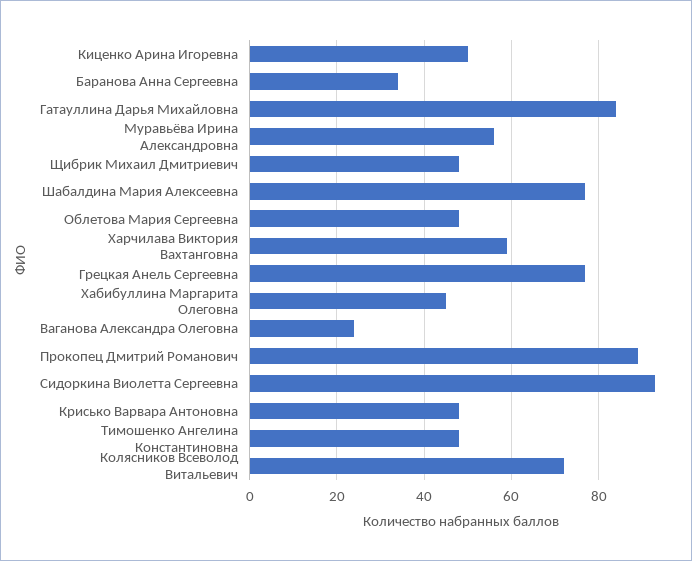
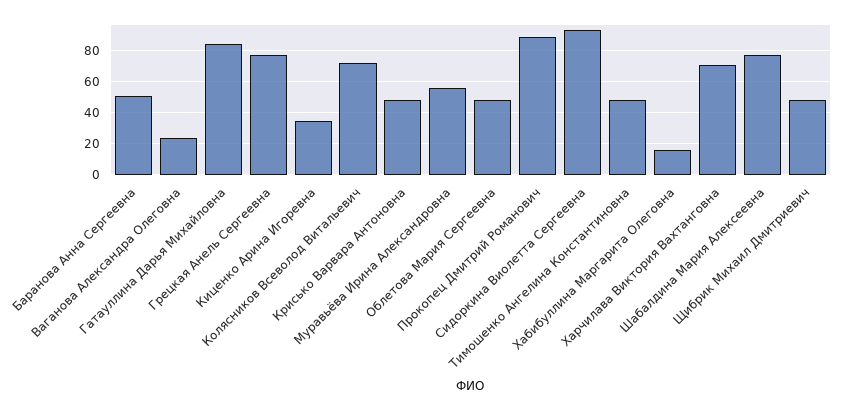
Киценко Арина Игоревна: 50 -> 35
Баранова Анна Сергеевна: 35 -> 50
Харчилава Виктория Вахтанговна: 60 -> 70
Хабибуллина Маргарита Олеговна: 45 -> 15

